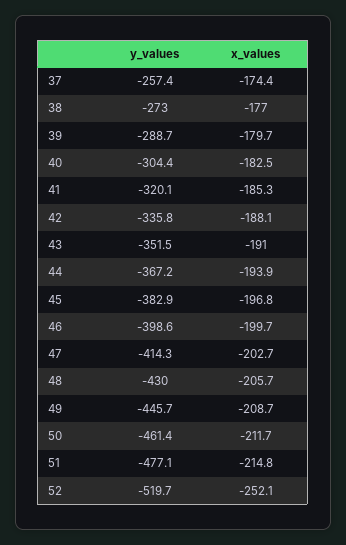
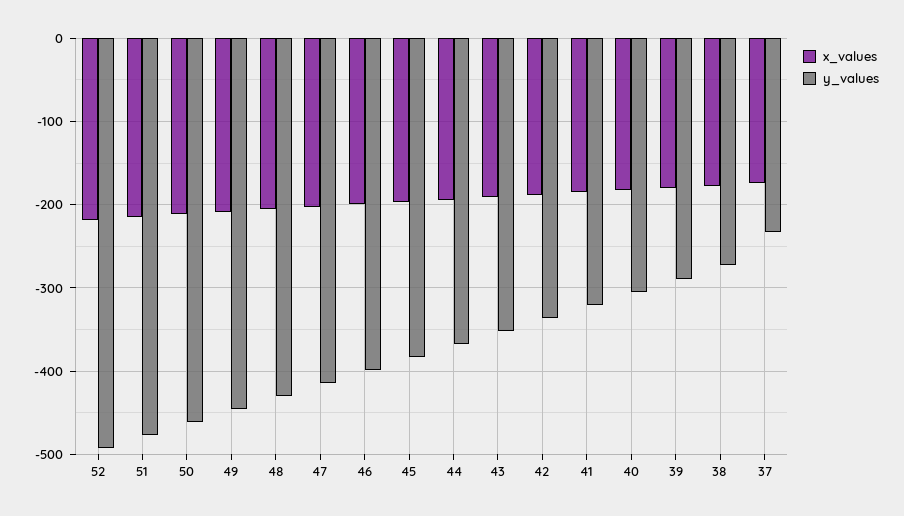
y_values, 37: -257.4 -> -230
y_values, 52: -519.7 -> -490
x_values, 52: -252.1 -> -220

